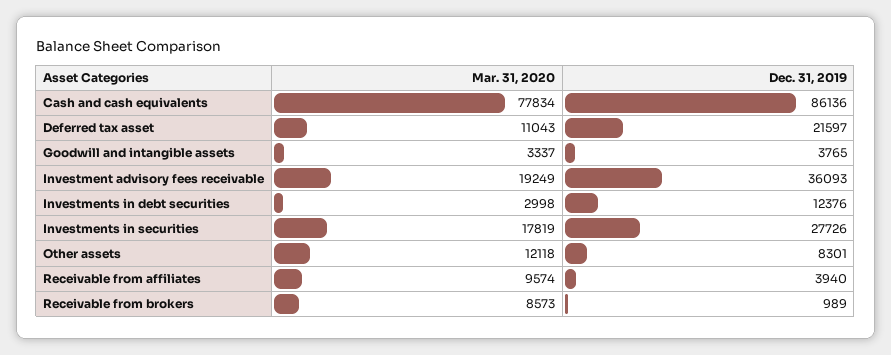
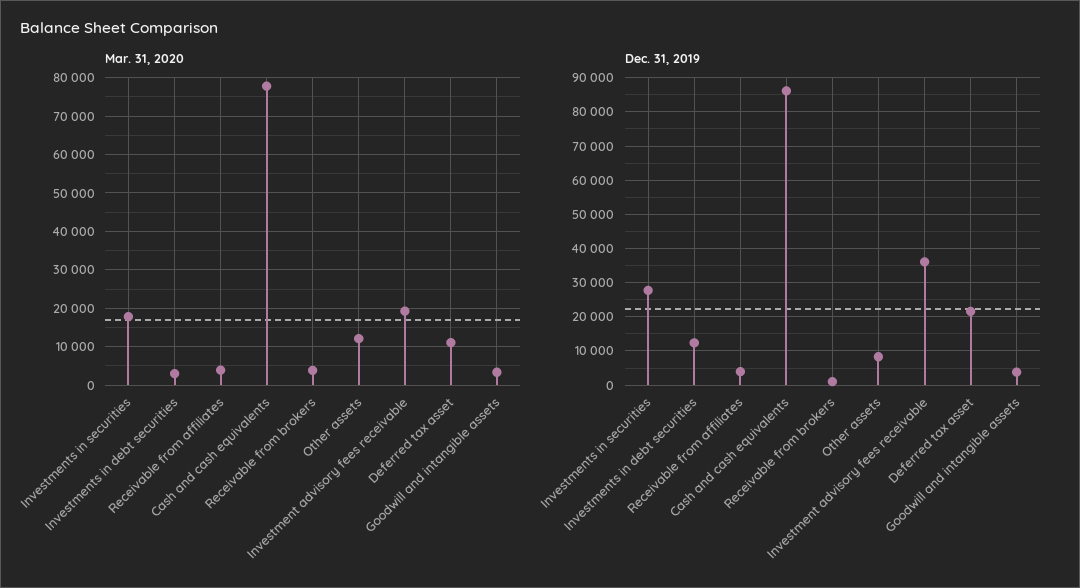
Mar. 31, 2020, Receivable from affiliates: 9574 -> 4000
Mar. 31, 2020, Receivable from brokers: 8573 -> 4000

